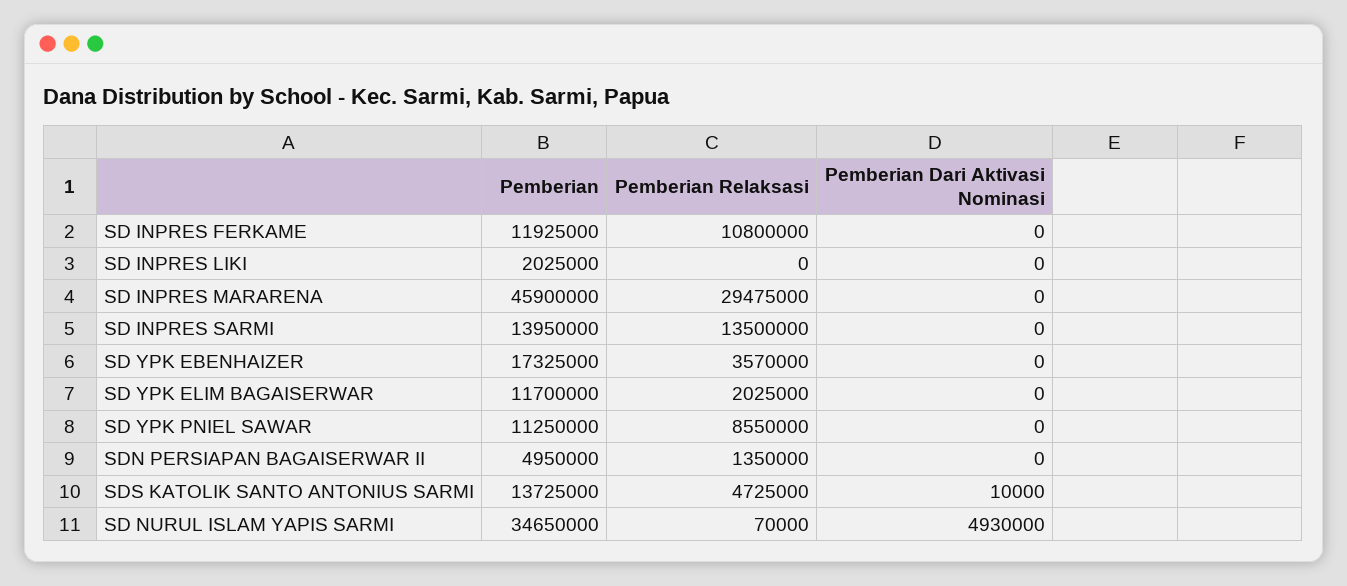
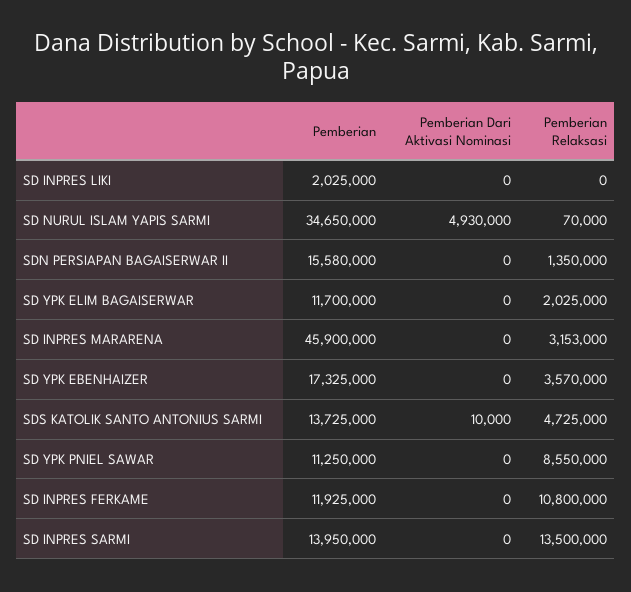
Pemberian Relaksasi, SD INPRES MARARENA: 29475000 -> 3153000
Pemberian, SDN PERSIAPAN BAGAISERWAR II: 4950000 -> 15580000

